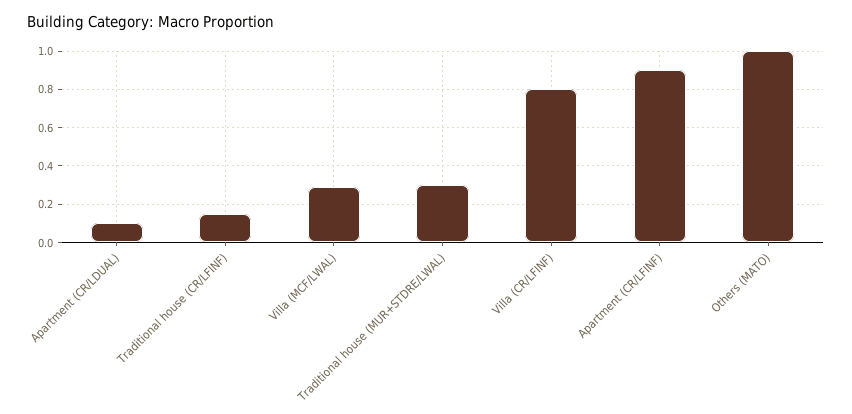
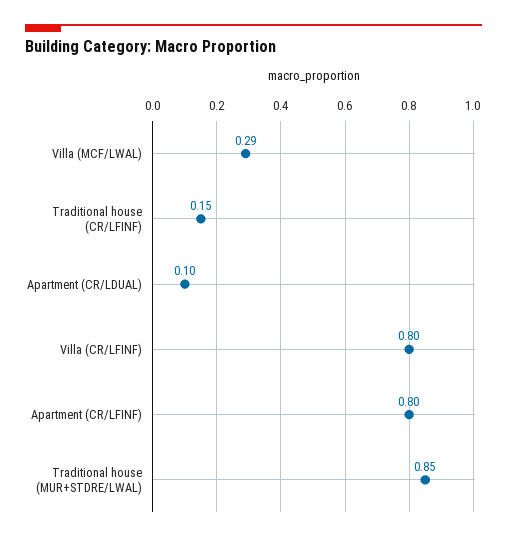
Traditional house (MUR+STDRE/LWAL): 0.3 -> 0.85
Apartment (CR/LFINF): 0.9 -> 0.8
Others (MATO): 1 -> none

